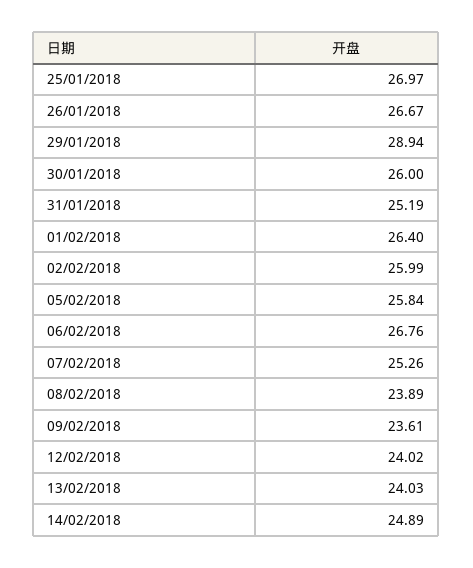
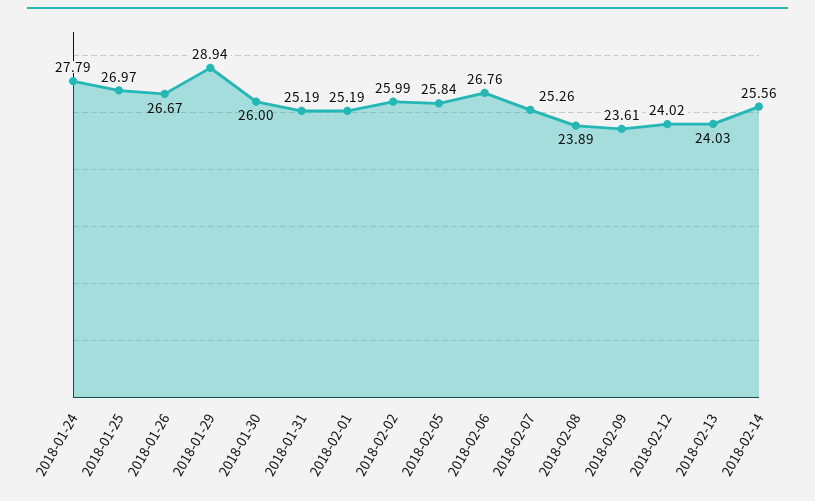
01/02/2018: 26.4 -> 25.19
14/02/2018: 24.89 -> 25.56
2018-01-24: none -> 27.79

